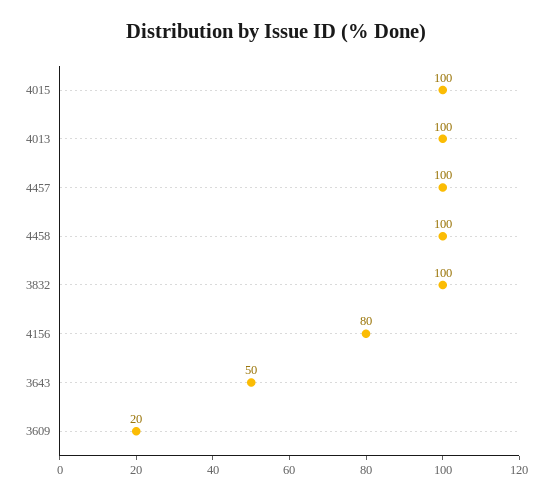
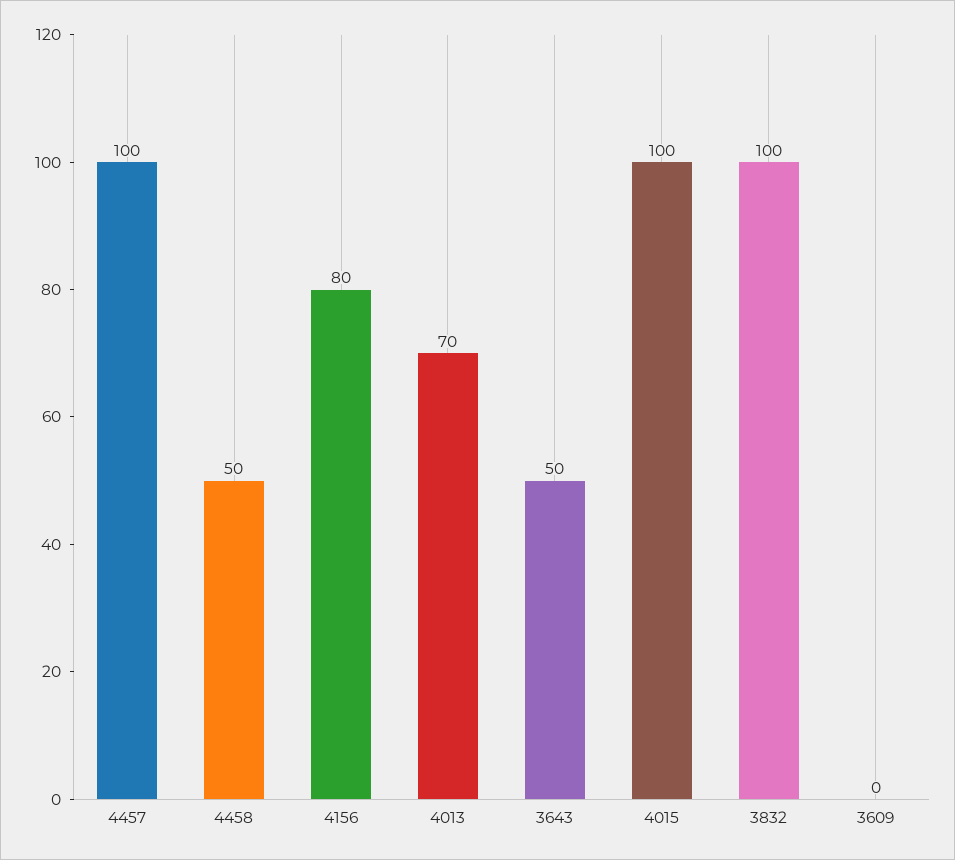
4013: 100 -> 70
4458: 100 -> 50
3609: 20 -> 0

